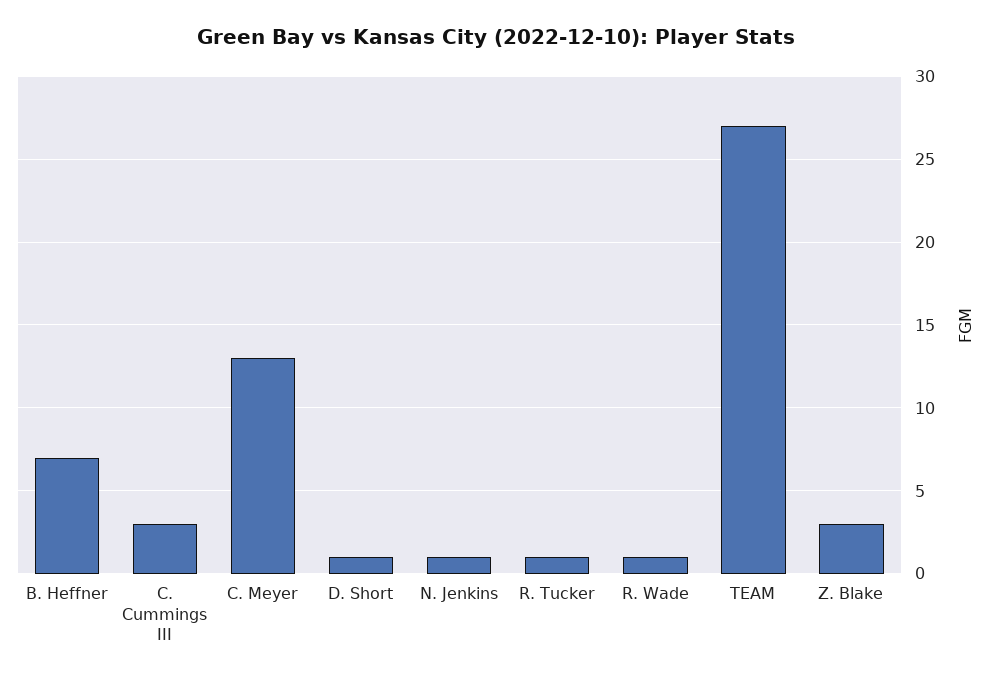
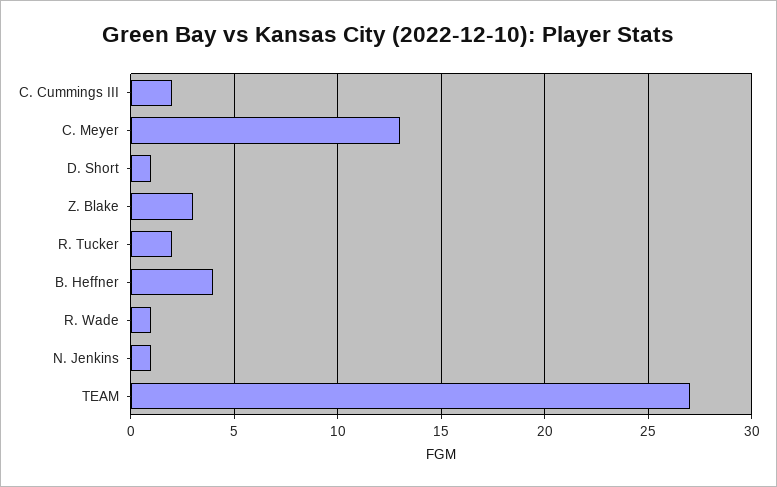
B. Heffner: 7 -> 4
C. Cummings III: 3 -> 2
R. Tucker: 1 -> 2

